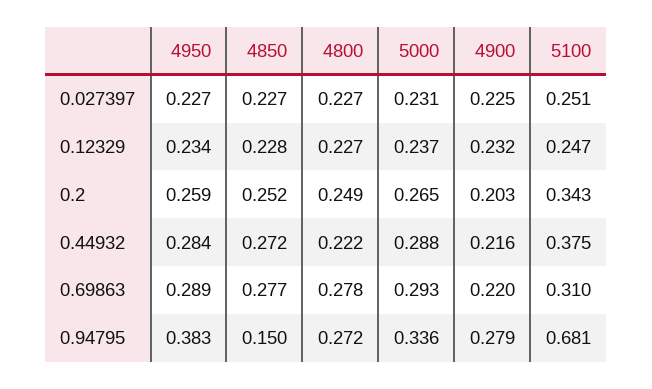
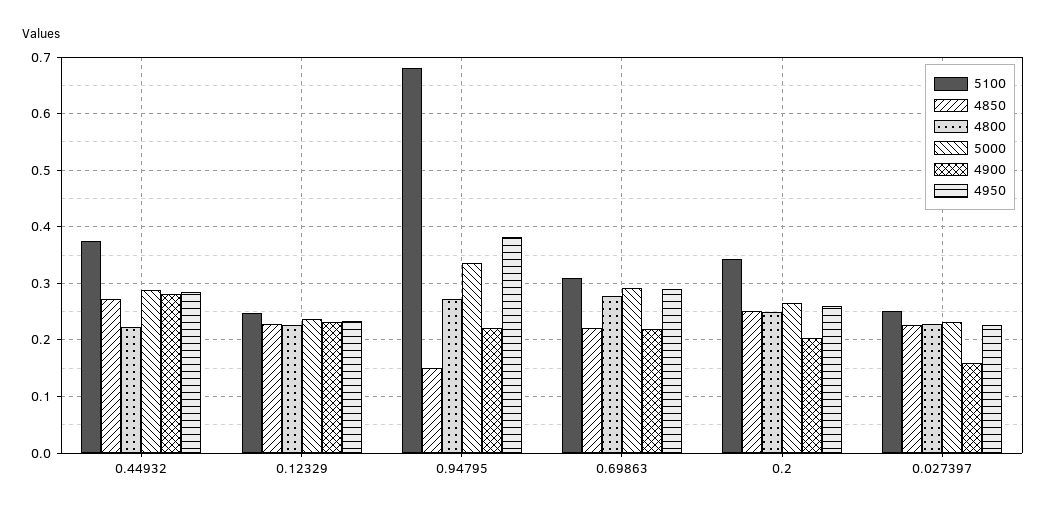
4900, 0.027397: 0.225 -> 0.16
4900, 0.44932: 0.216 -> 0.28
4850, 0.69863: 0.277 -> 0.22
4900, 0.94795: 0.279 -> 0.22

